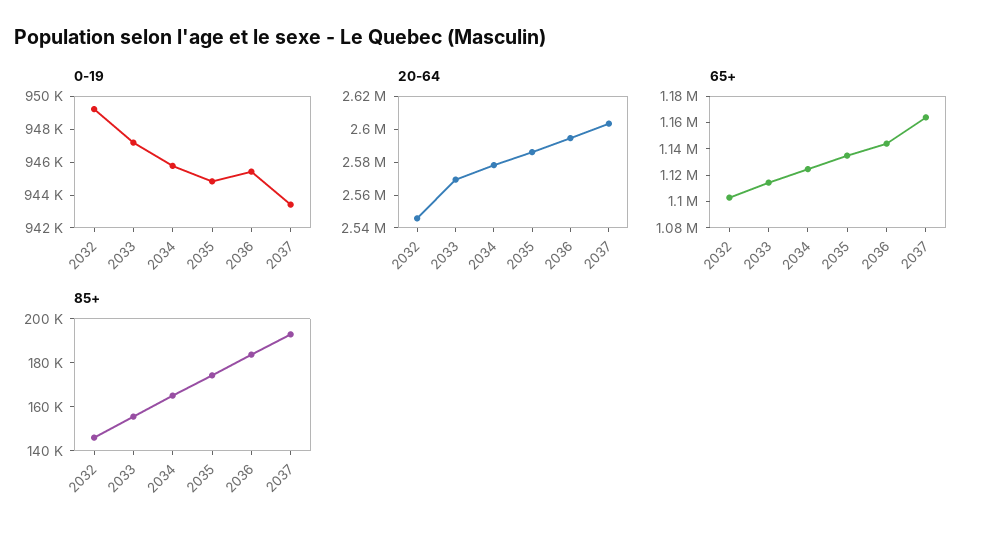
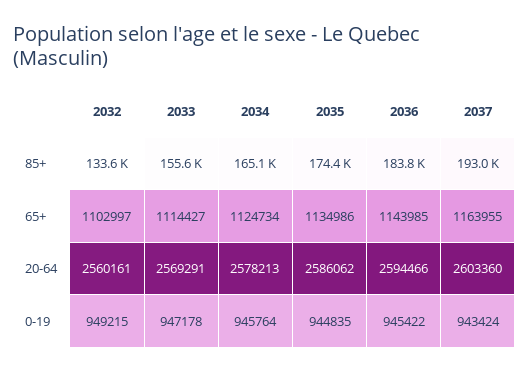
20-64, 2032: 2545000 -> 2560161
85+, 2032: 145000 -> 133600

